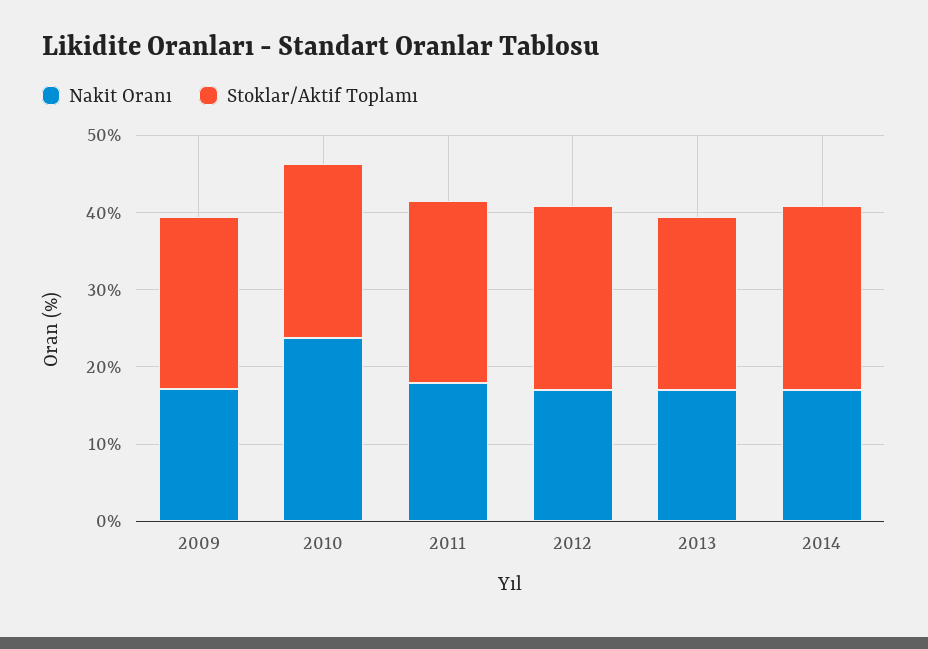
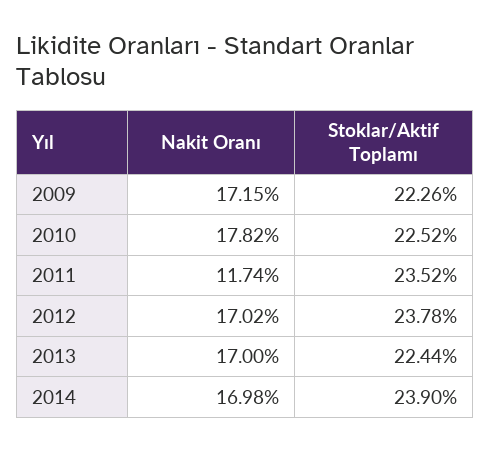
Nakit Oranı, 2010: 24 -> 17.82
Nakit Oranı, 2011: 18 -> 11.74

